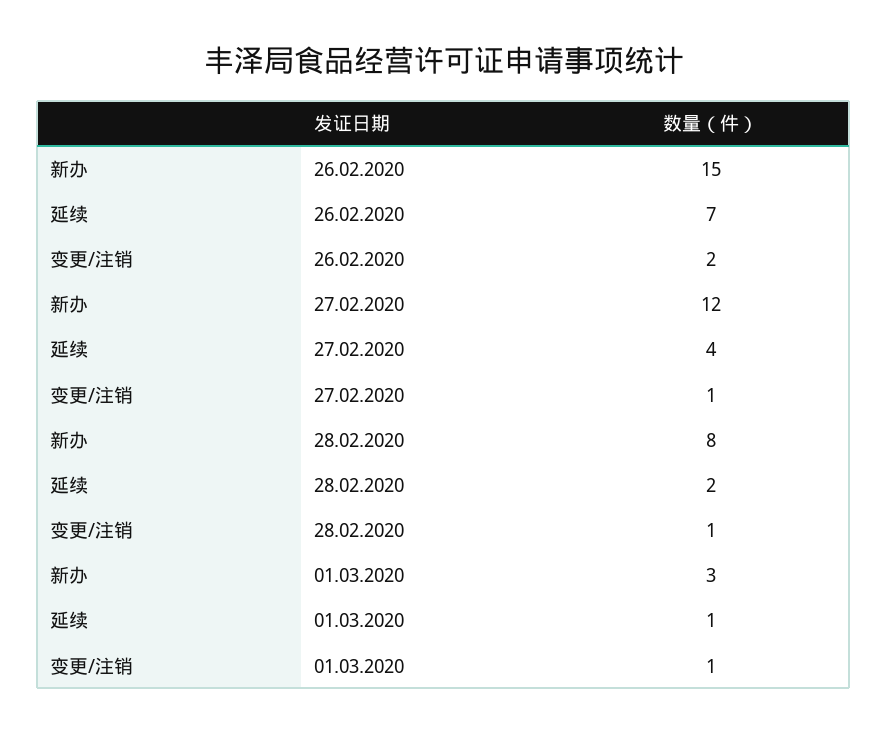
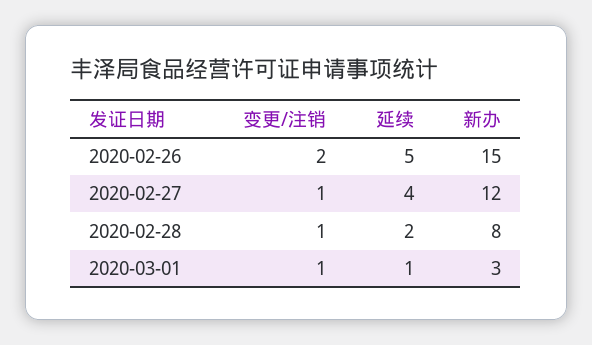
延续, 26.02.2020: 7 -> 5

